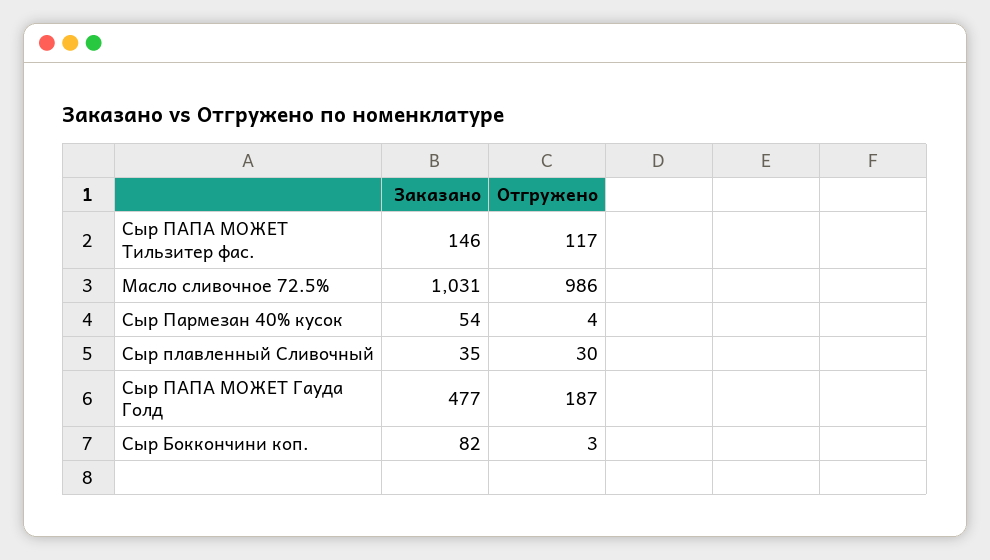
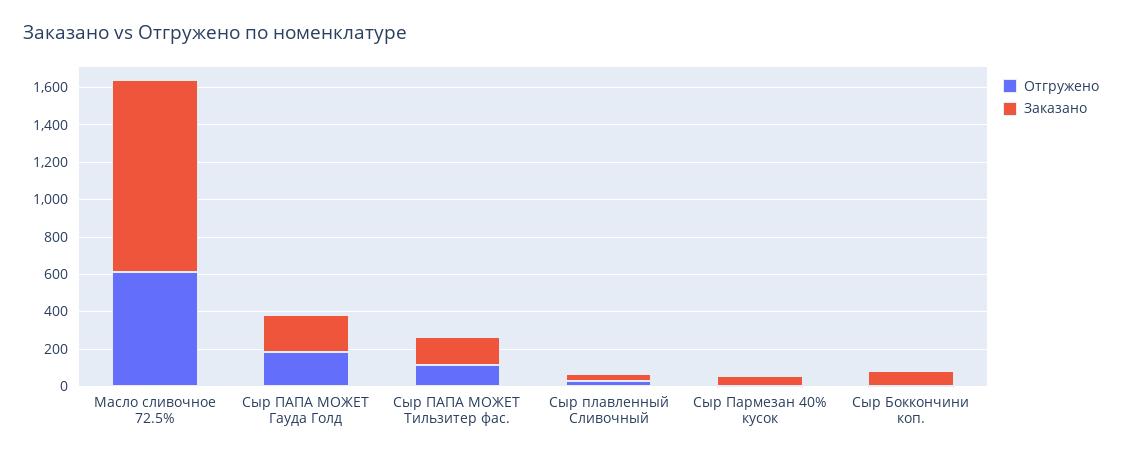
Отгружено, Масло сливочное 72.5%: 986 -> 600
Заказано, Сыр ПАПА МОЖЕТ Гауда Голд: 477 -> 200

